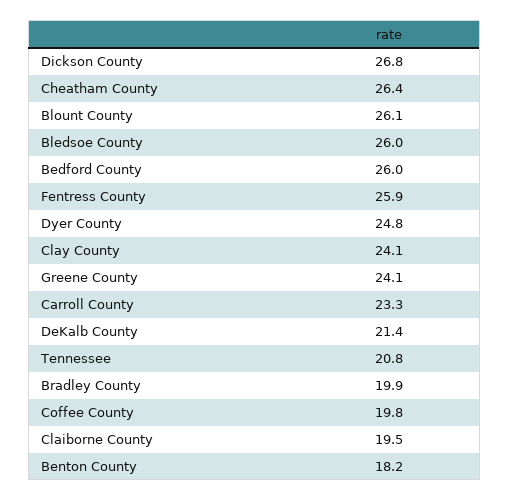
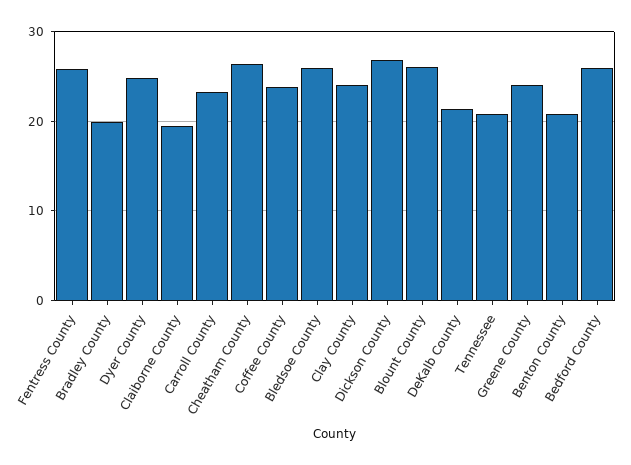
Coffee County: 19.8 -> 24
Benton County: 18.2 -> 21

